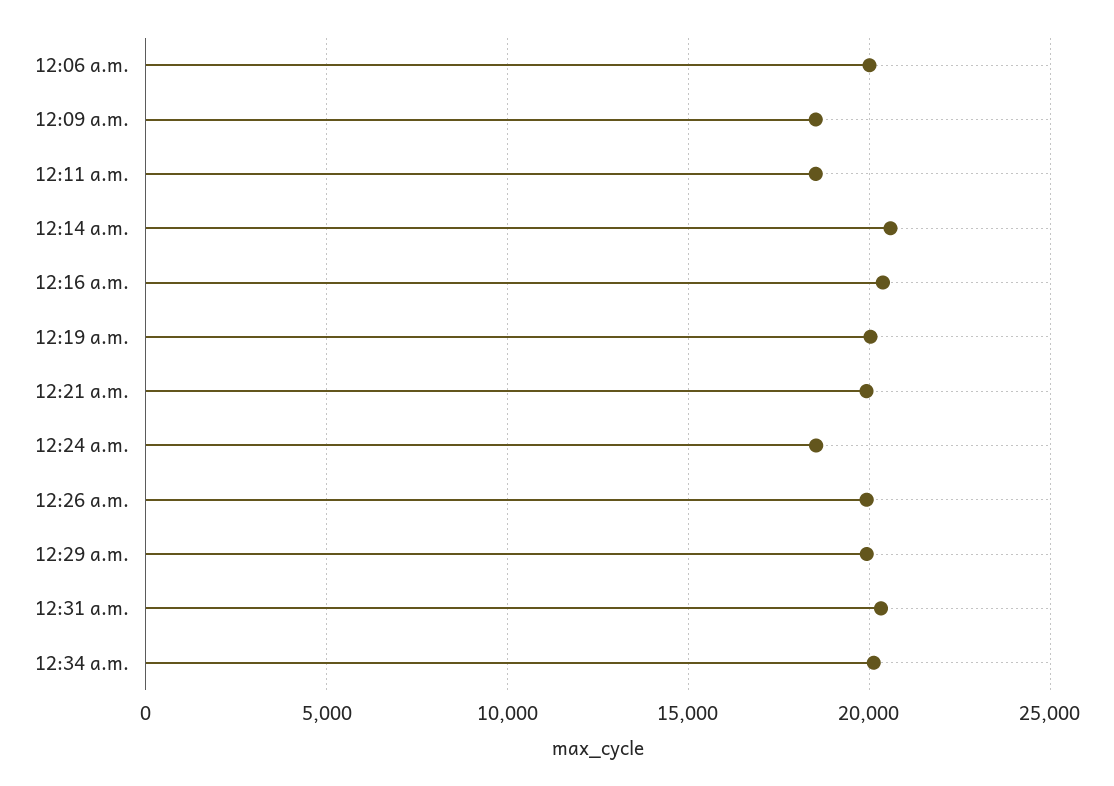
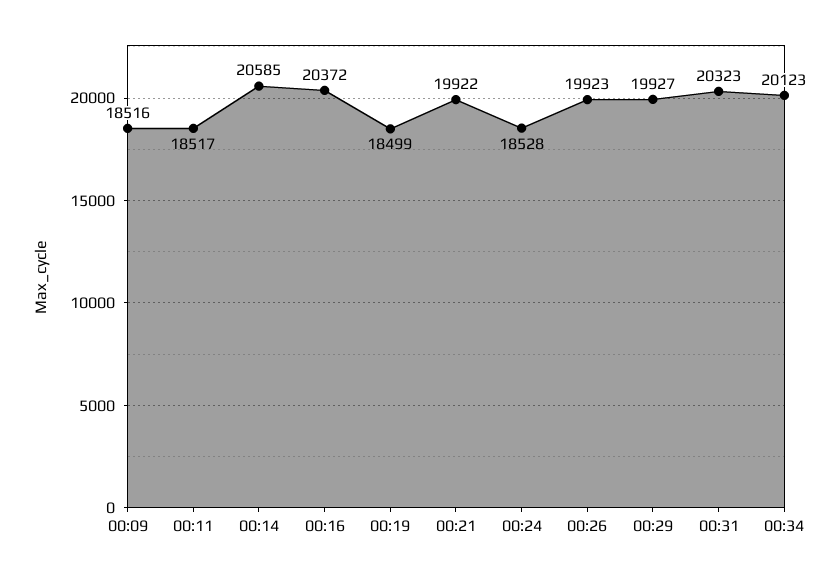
12:06 a.m.: 20000 -> none
12:19 a.m.: 20000 -> 18499

